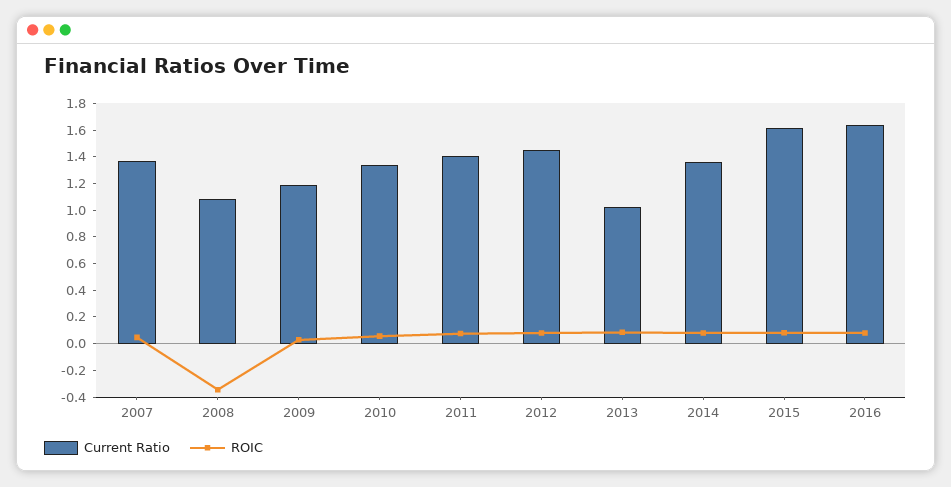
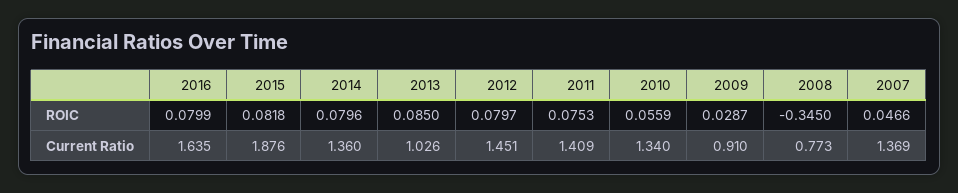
Current Ratio, 2008: 1.1 -> 0.773
Current Ratio, 2009: 1.2 -> 0.91
Current Ratio, 2015: 1.6 -> 1.876

